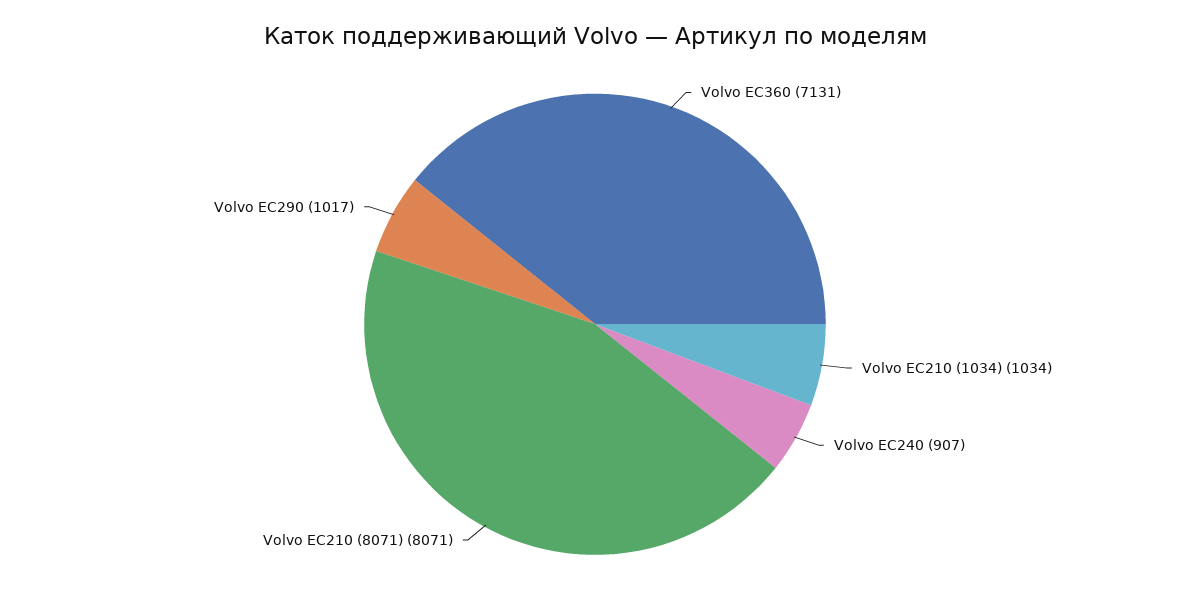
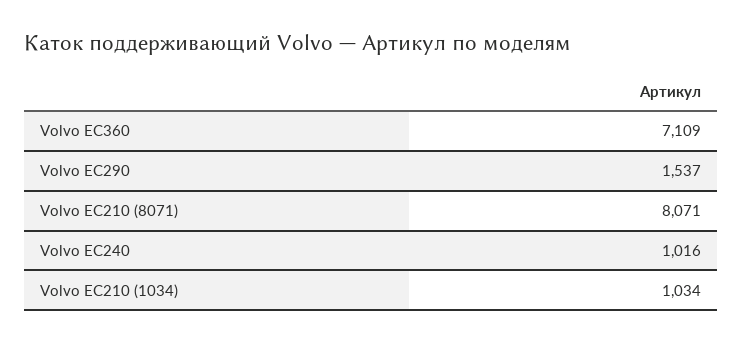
Volvo EC360: 7131 -> 7109
Volvo EC240: 907 -> 1016
Volvo EC290: 1017 -> 1537

